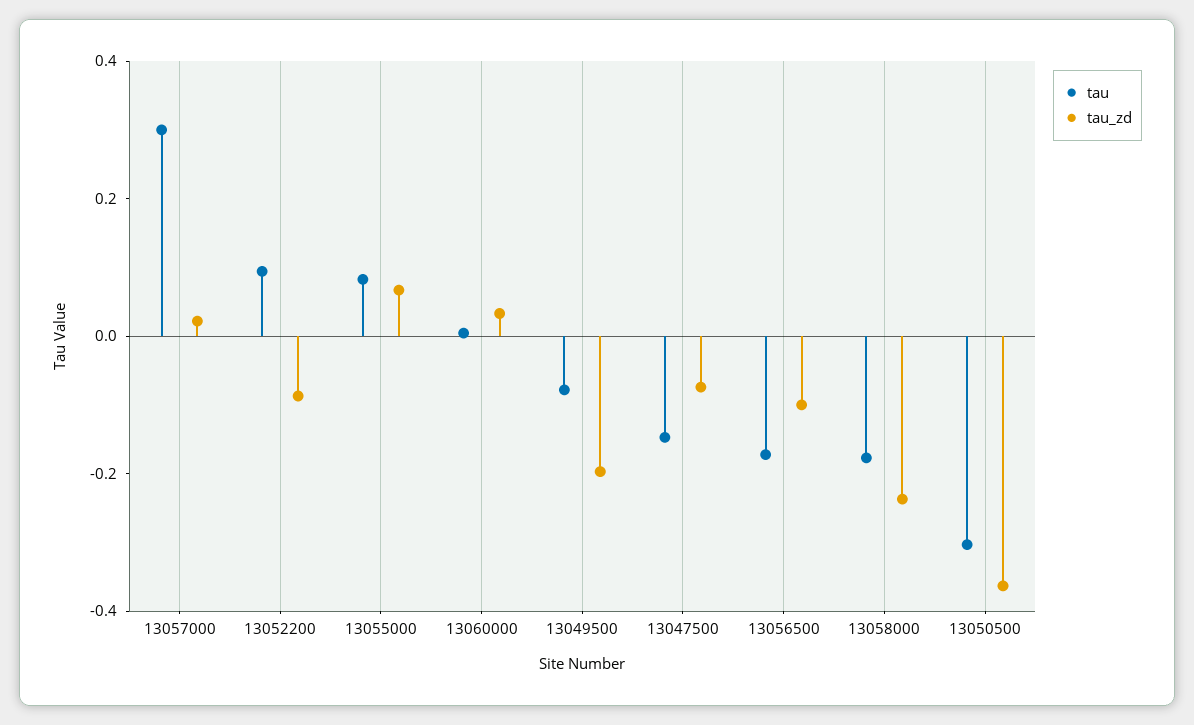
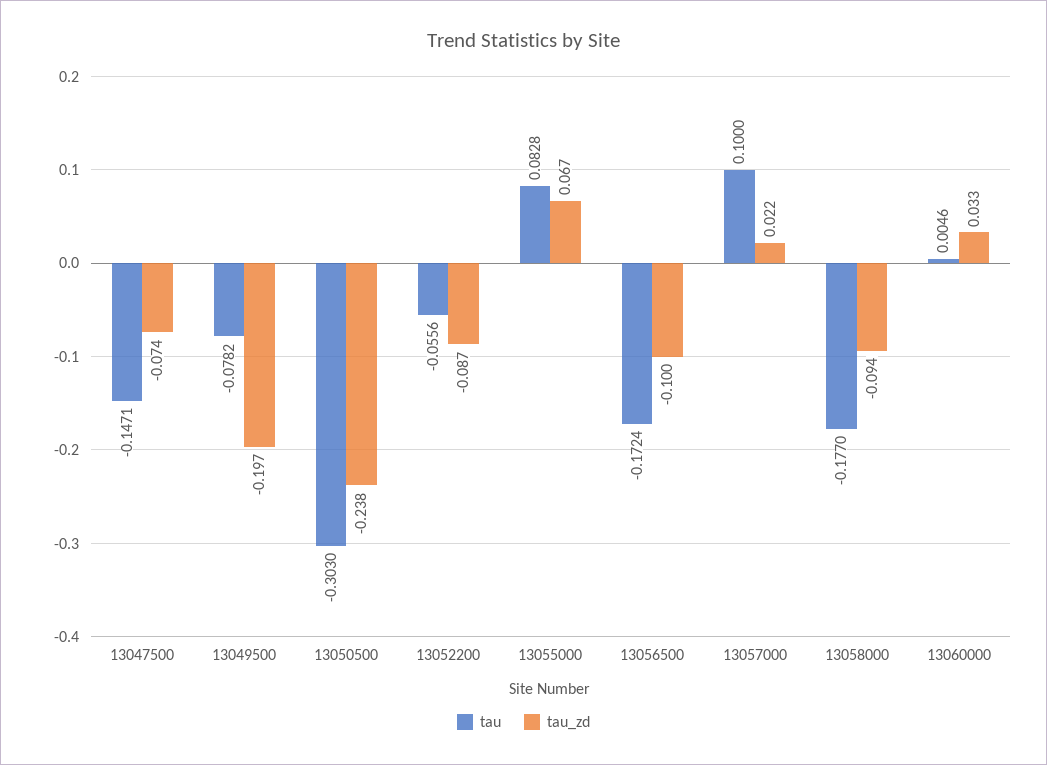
tau, 13057000: 0.3 -> 0.1
tau, 13052200: 0.1 -> -0.0556
tau_zd, 13058000: -0.25 -> -0.094
tau_zd, 13050500: -0.35 -> -0.238

